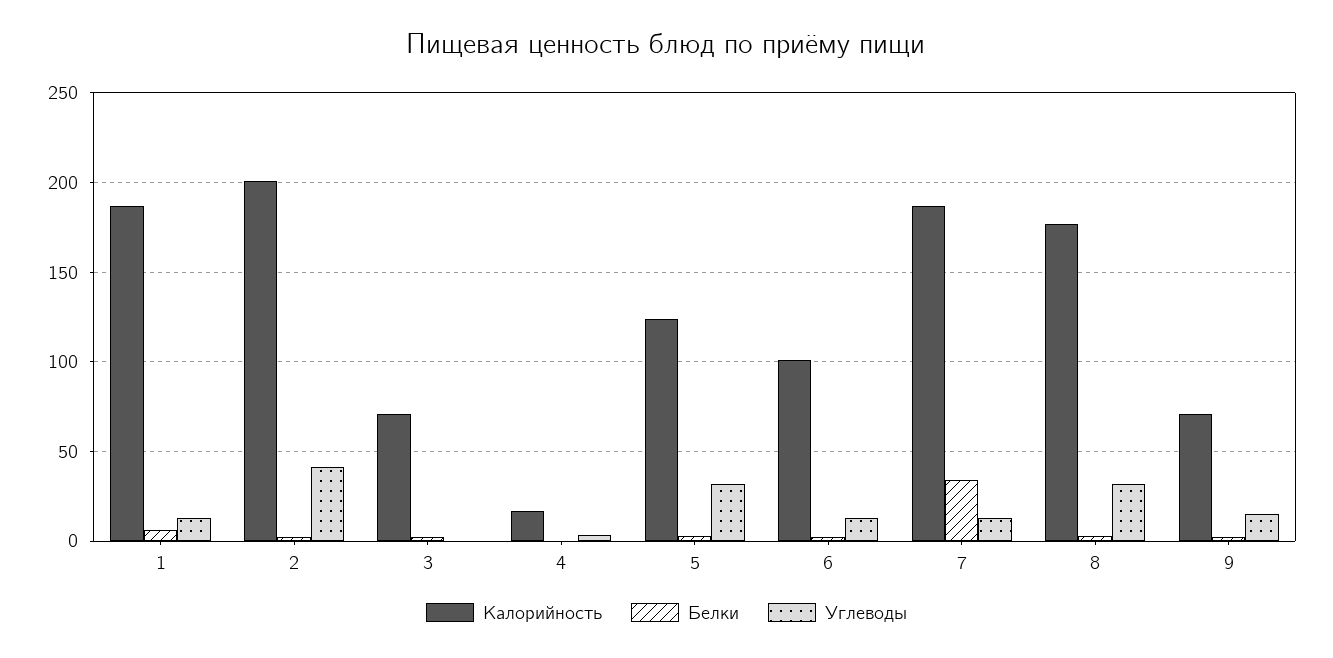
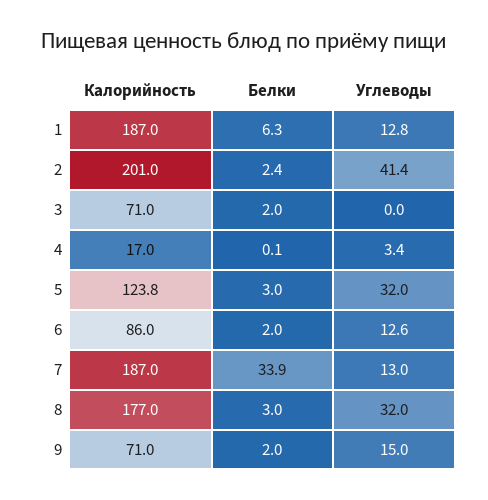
Калорийность, 6: 100 -> 86

